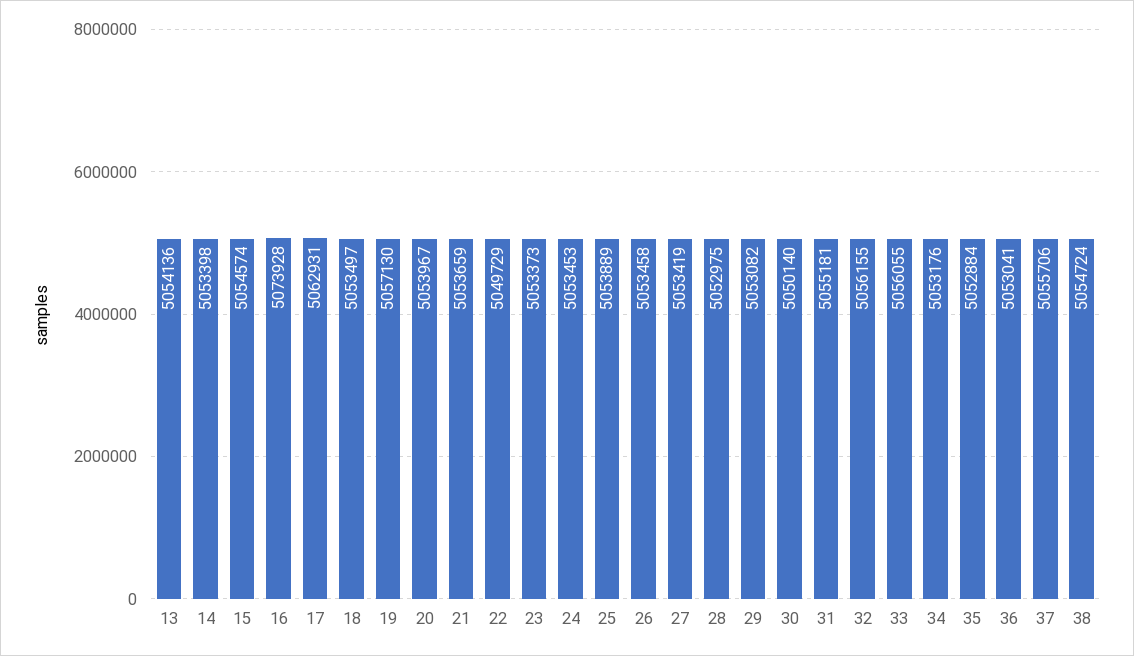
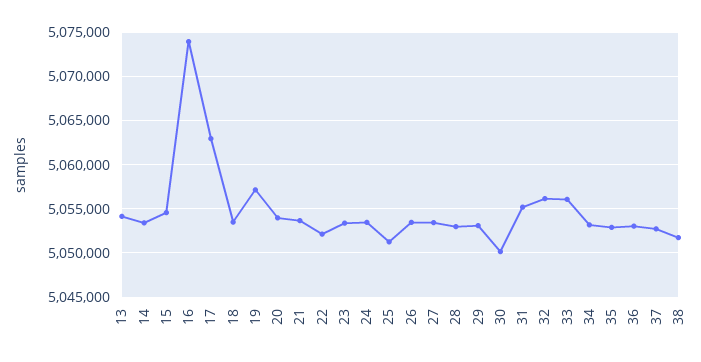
22: 5049729 -> 5052000
25: 5053889 -> 5051000
37: 5055706 -> 5053000
38: 5054724 -> 5052000

